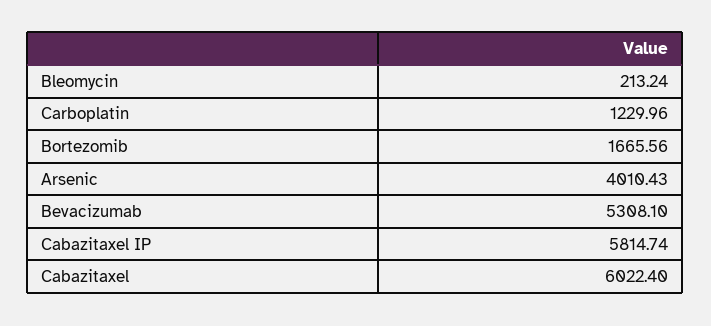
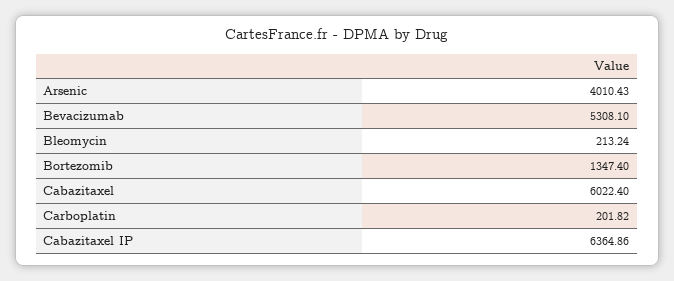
Carboplatin: 1229.96 -> 201.82
Bortezomib: 1665.56 -> 1347.4
Cabazitaxel IP: 5814.74 -> 6364.86

